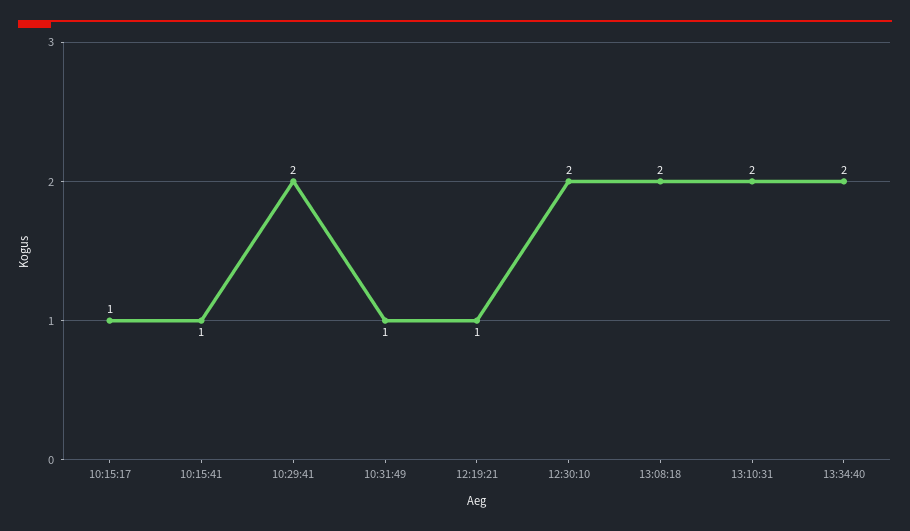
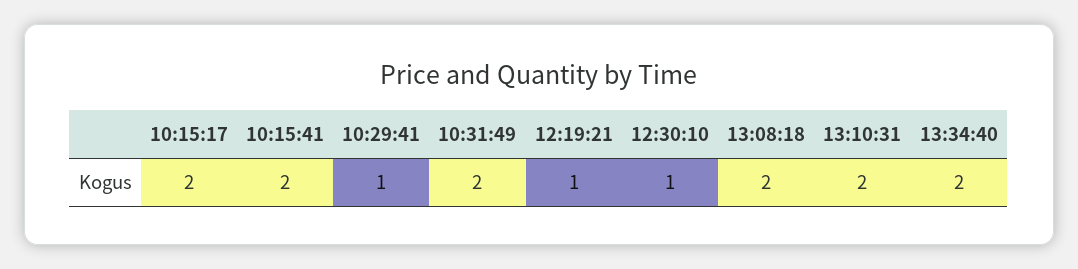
10:15:17: 1 -> 2
10:15:41: 1 -> 2
10:29:41: 2 -> 1
10:31:49: 1 -> 2
12:30:10: 2 -> 1

